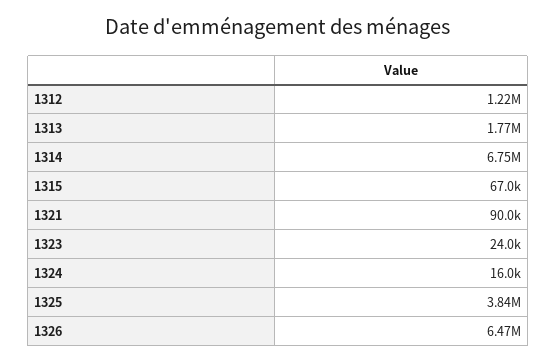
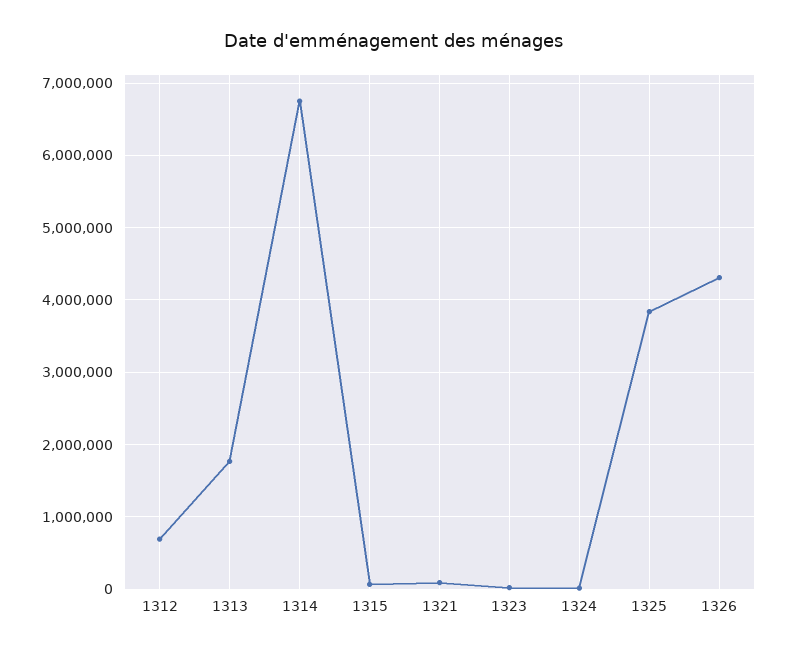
1312: 1220000 -> 700000
1326: 6470000 -> 4300000

